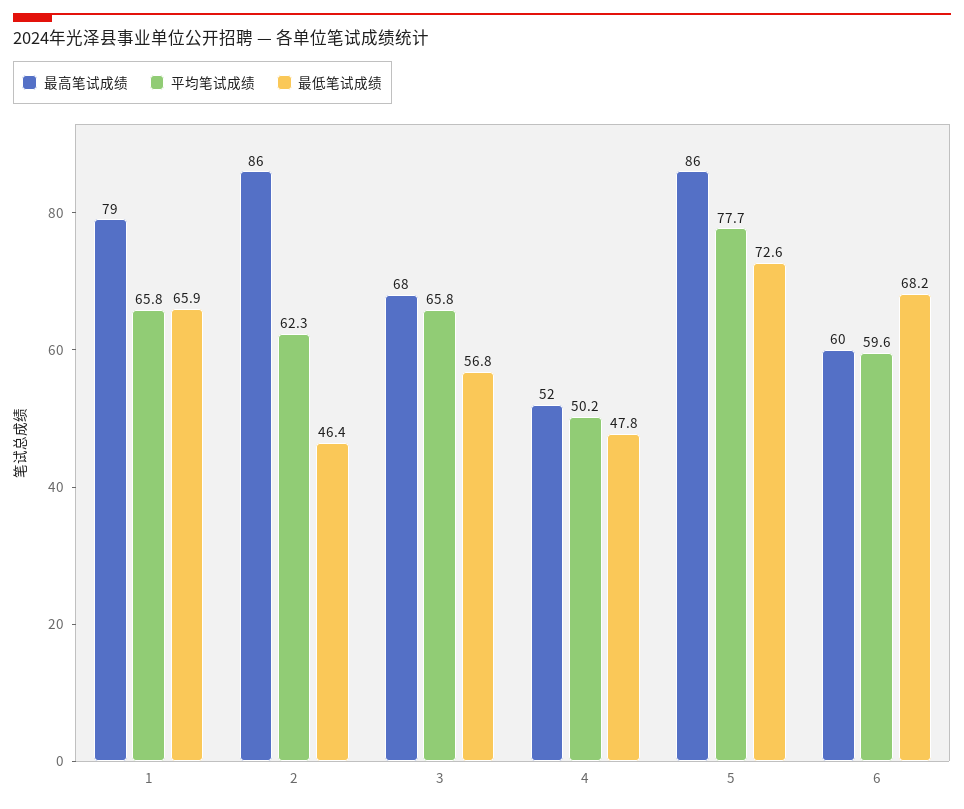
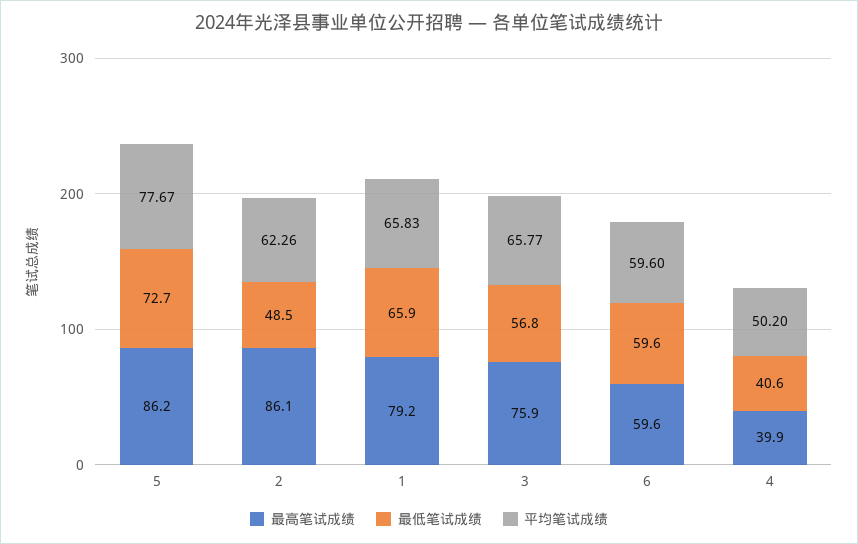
最低笔试成绩, 2: 46.4 -> 48.5
最高笔试成绩, 3: 68 -> 75.9
最高笔试成绩, 4: 52 -> 39.9
最低笔试成绩, 4: 47.8 -> 40.6
最低笔试成绩, 5: 72.6 -> 72.7
最低笔试成绩, 6: 68.2 -> 59.6

